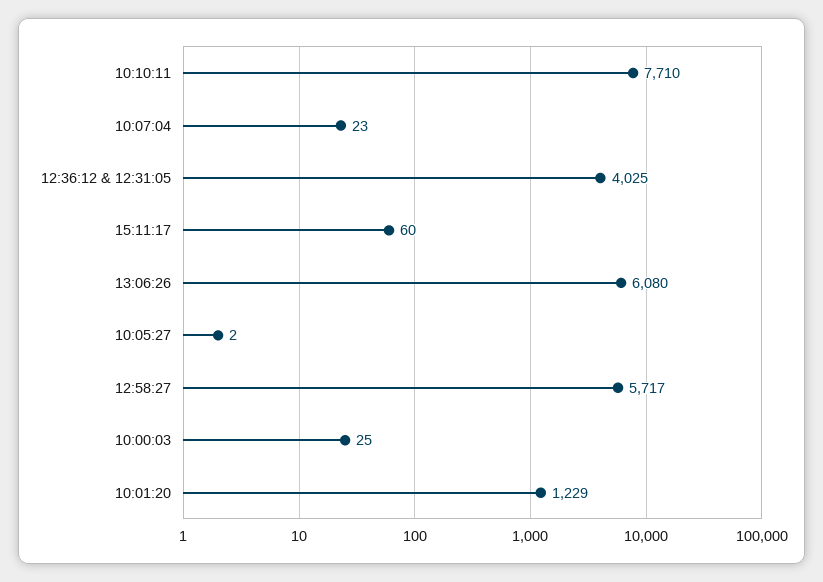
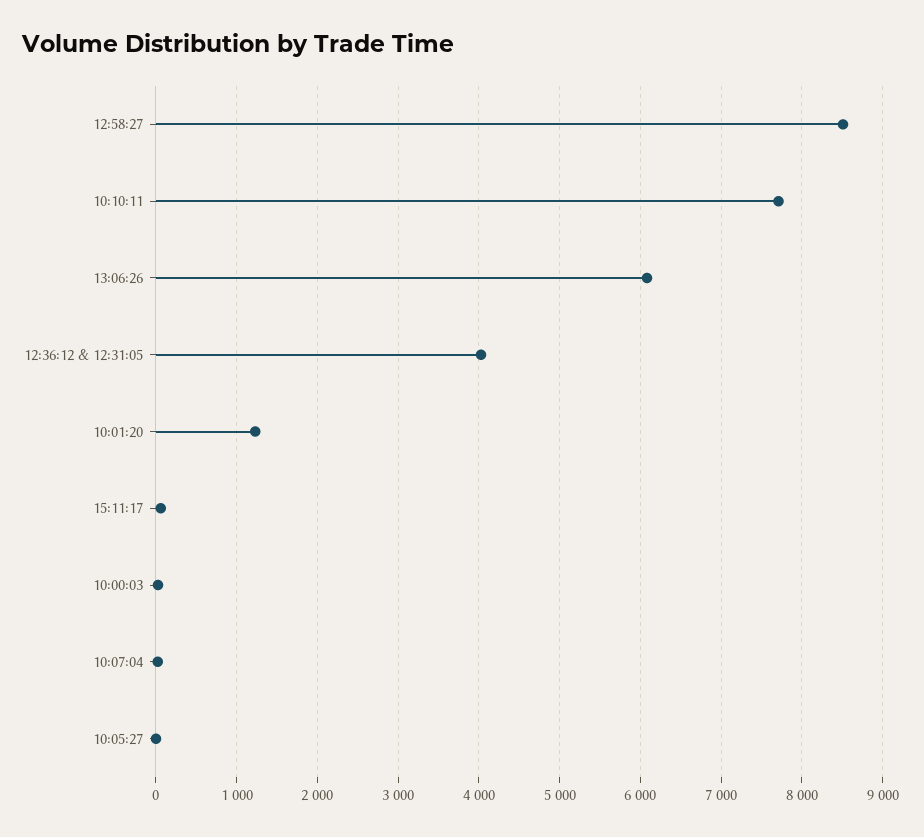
12:58:27: 5717 -> 8500

